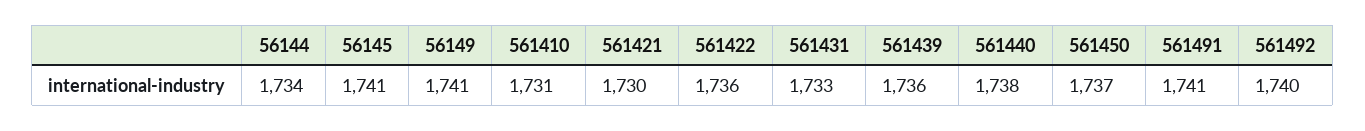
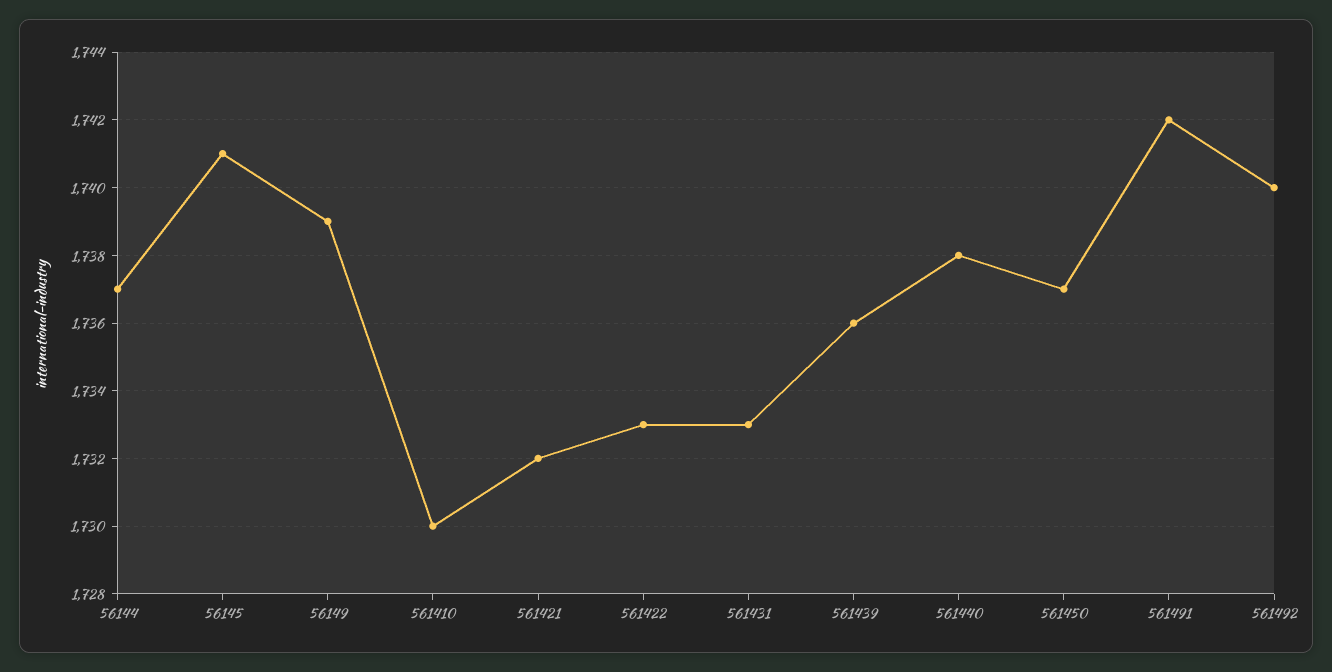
56144: 1734 -> 1737
56149: 1741 -> 1739
561410: 1731 -> 1730
561421: 1730 -> 1732
561422: 1736 -> 1733
561491: 1741 -> 1742

